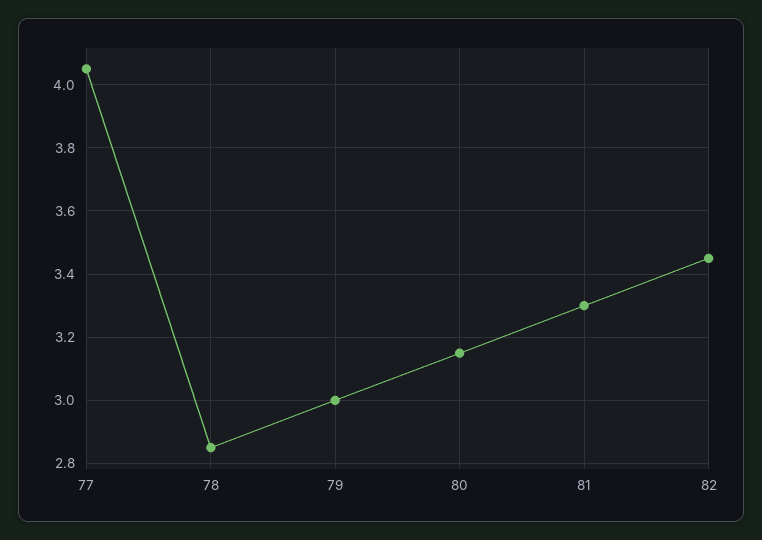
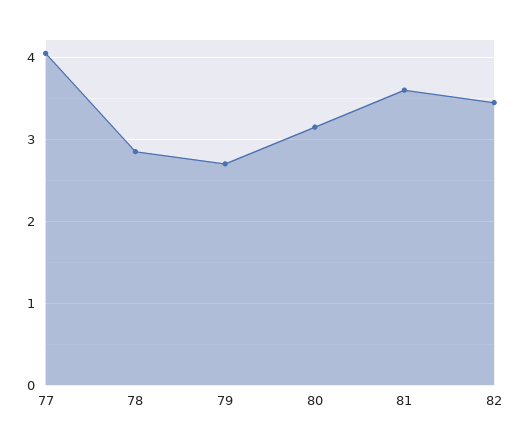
79: 3 -> 2.7
81: 3.3 -> 3.6

